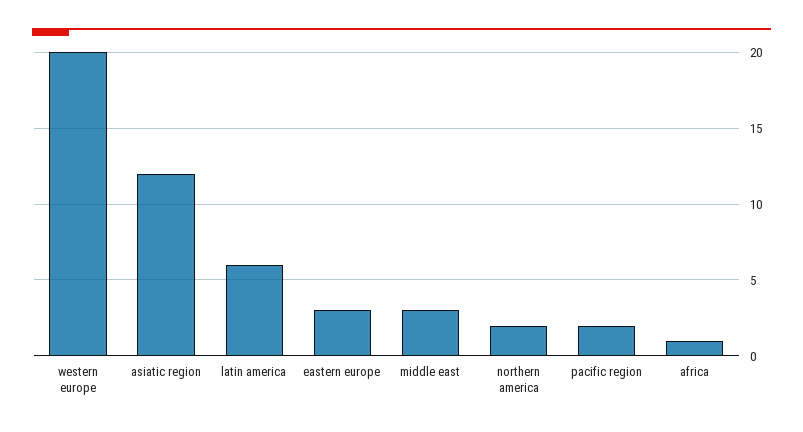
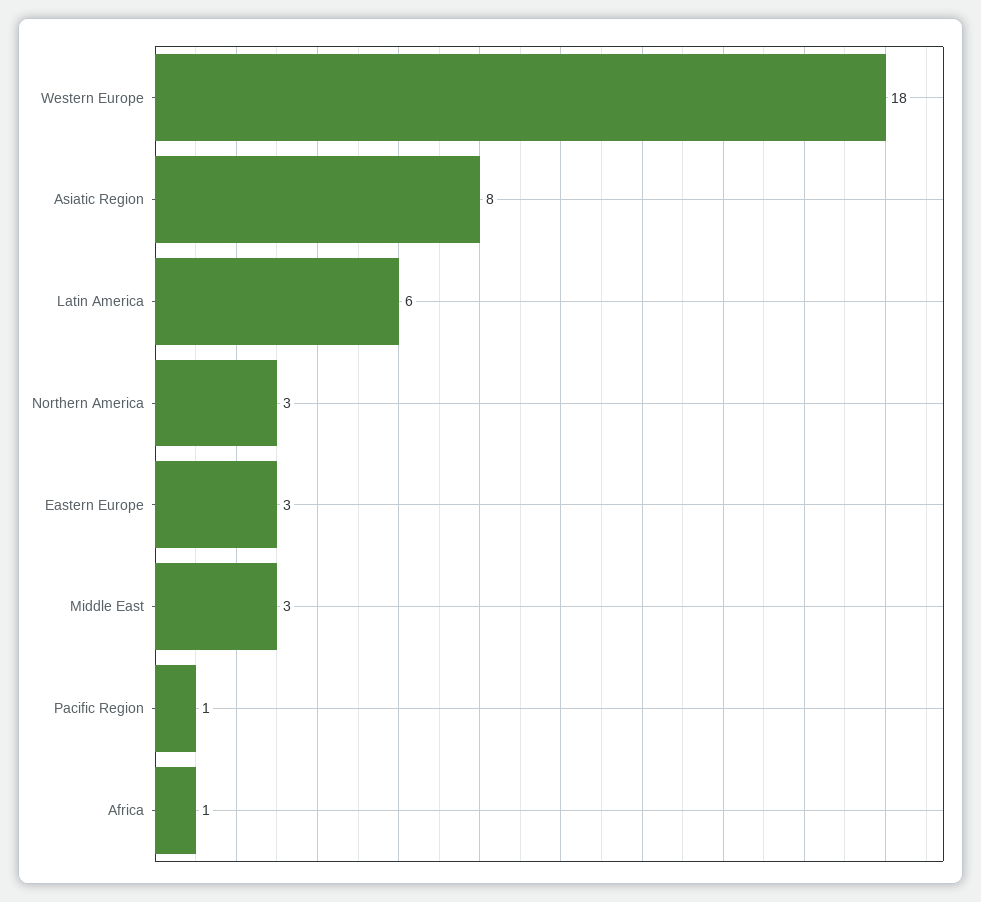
western europe: 20 -> 18
asiatic region: 12 -> 8
northern america: 2 -> 3
pacific region: 2 -> 1

